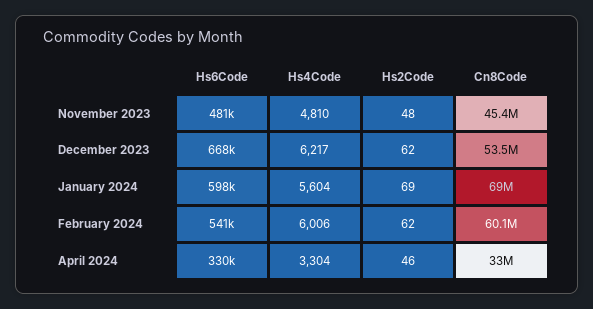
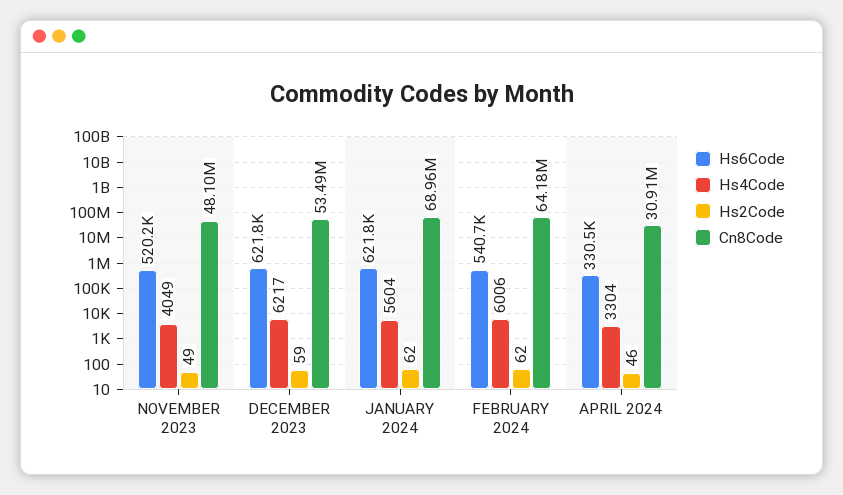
Hs6Code, November 2023: 481000 -> 520200
Hs4Code, November 2023: 4810 -> 4049
Hs2Code, November 2023: 48 -> 49
Cn8Code, November 2023: 45400000 -> 48100000
Hs6Code, December 2023: 668000 -> 621800
Hs2Code, December 2023: 62 -> 59
Hs6Code, January 2024: 598000 -> 621800
Hs2Code, January 2024: 69 -> 62
Cn8Code, February 2024: 60100000 -> 64180000
Cn8Code, April 2024: 33000000 -> 30910000

